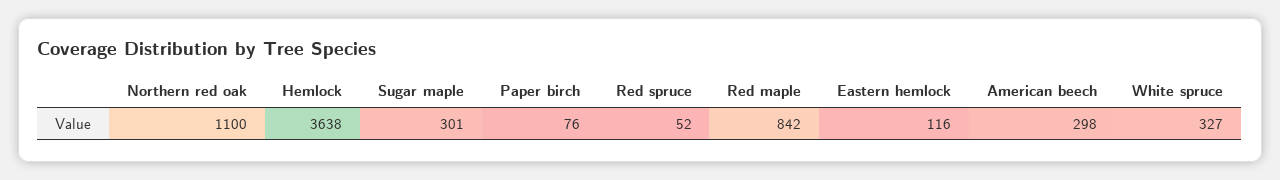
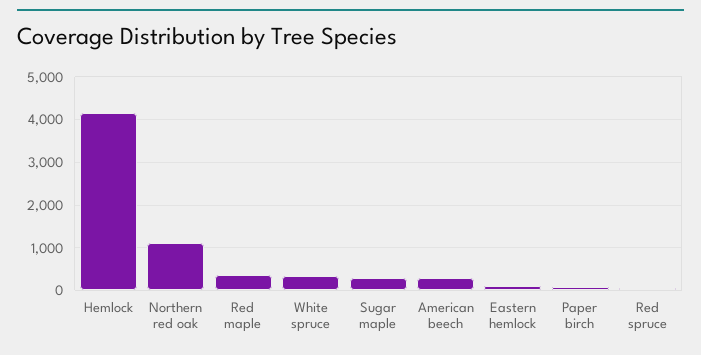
Hemlock: 3638 -> 4200
Red maple: 842 -> 400

